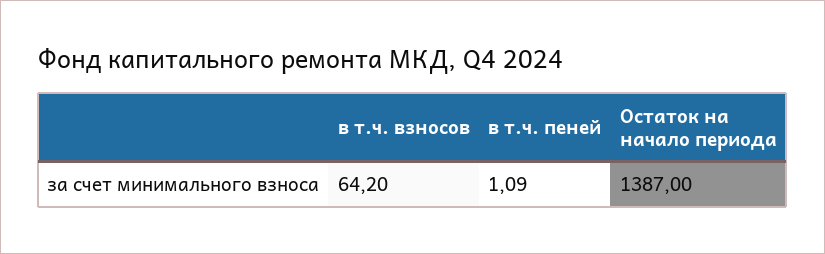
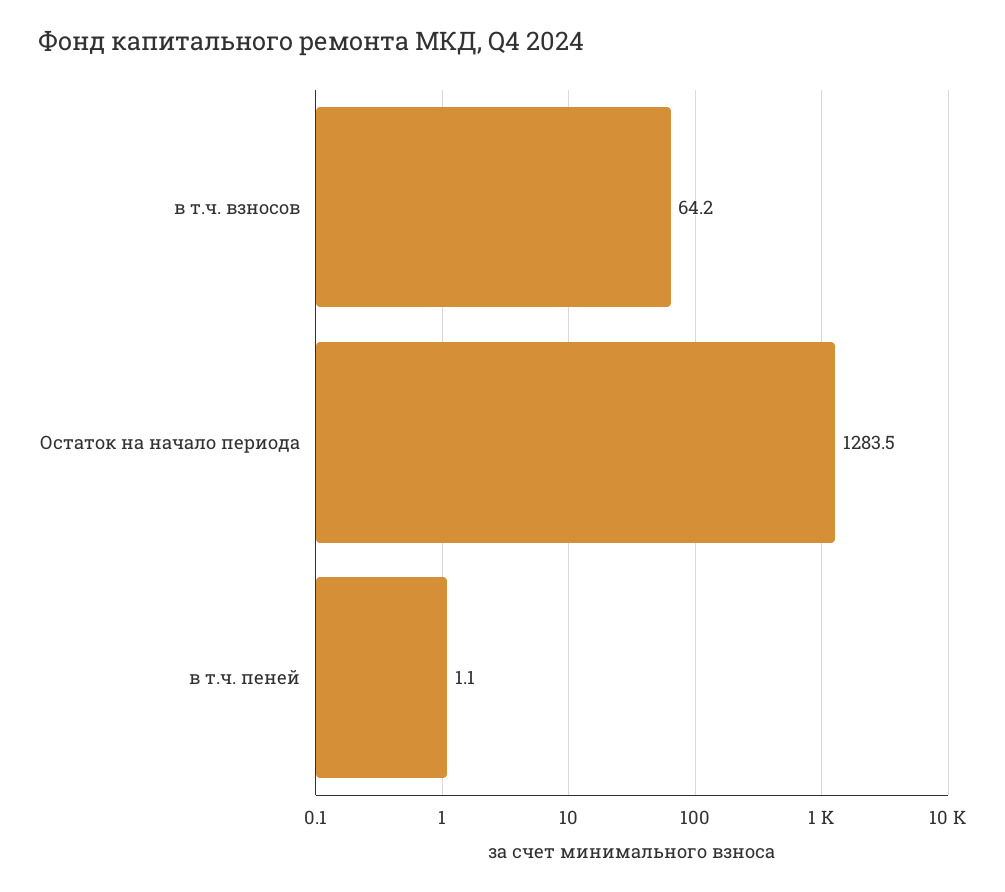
Остаток на начало периода: 1387 -> 1283.5

